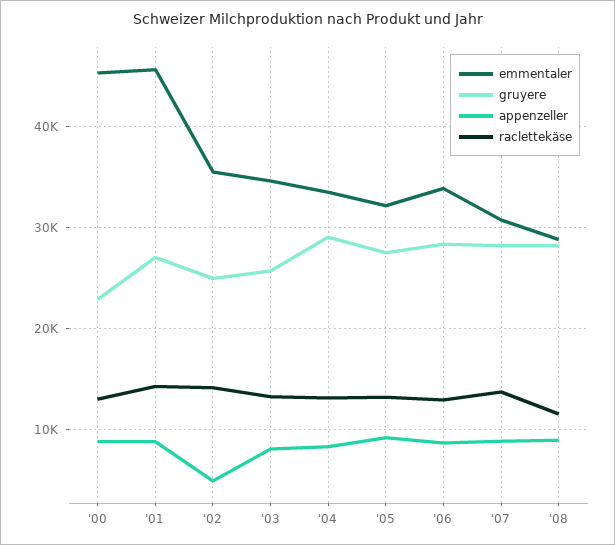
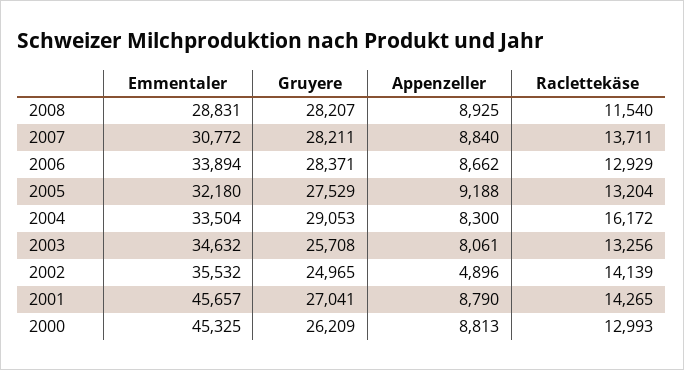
gruyere, '00: 23000 -> 26209
raclettekäse, '04: 13000 -> 16172

